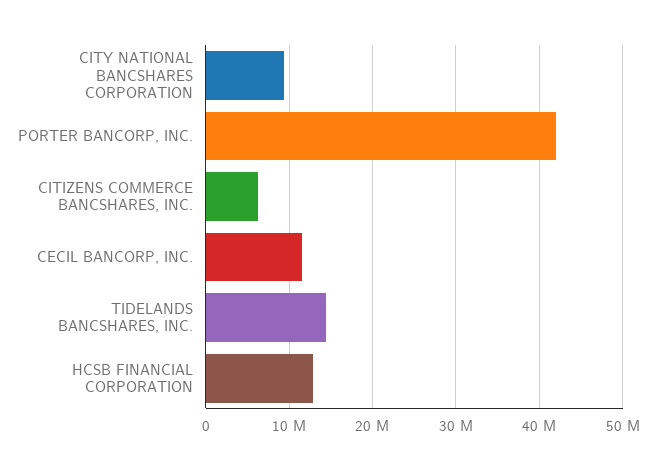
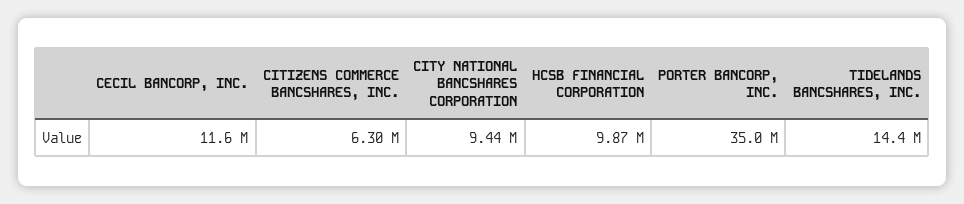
PORTER BANCORP, INC.: 42000000 -> 35000000
HCSB FINANCIAL CORPORATION: 13000000 -> 9870000

